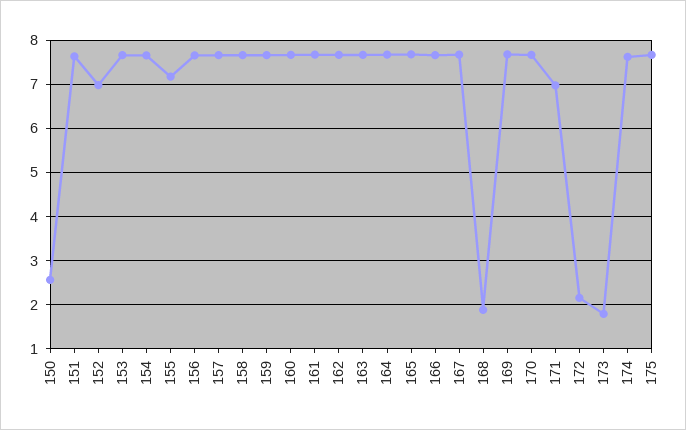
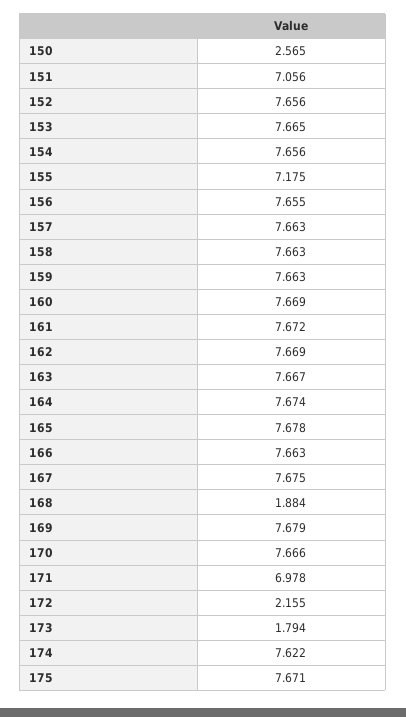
151: 7.6 -> 7.056
152: 7 -> 7.656

